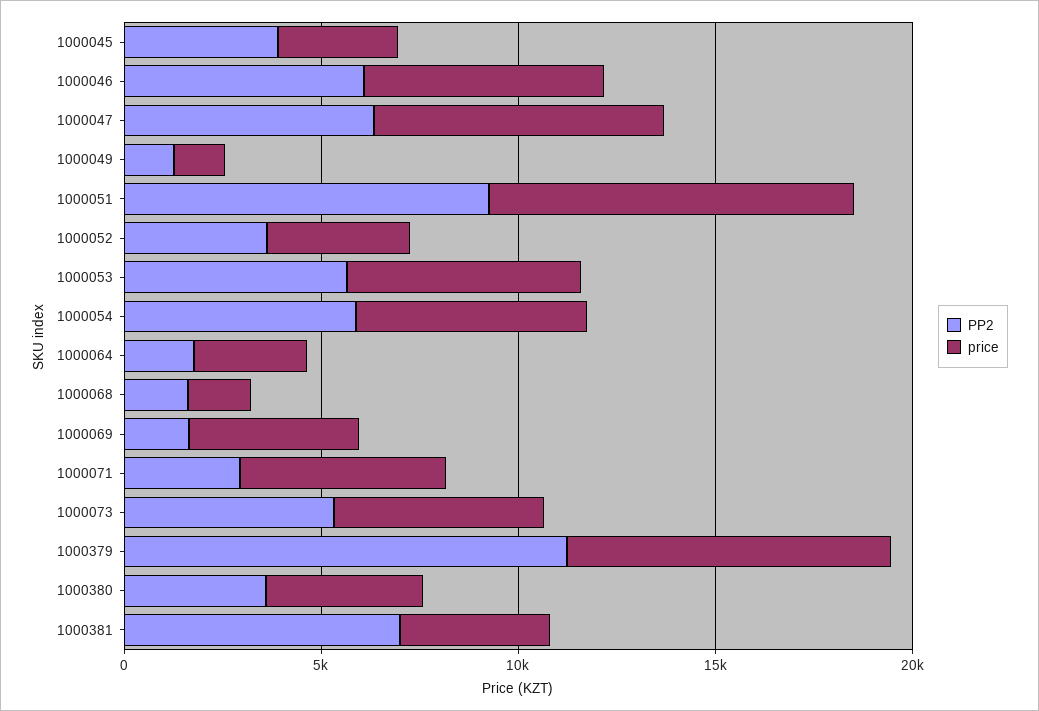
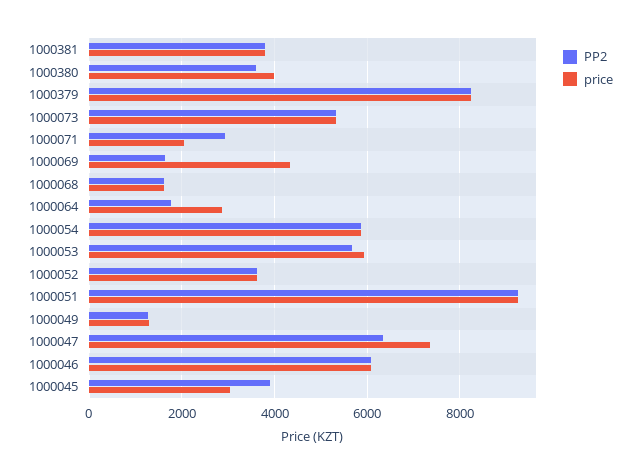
price, 1000071: 5000 -> 2000
PP2, 1000379: 11000 -> 8200
PP2, 1000381: 7000 -> 3800

